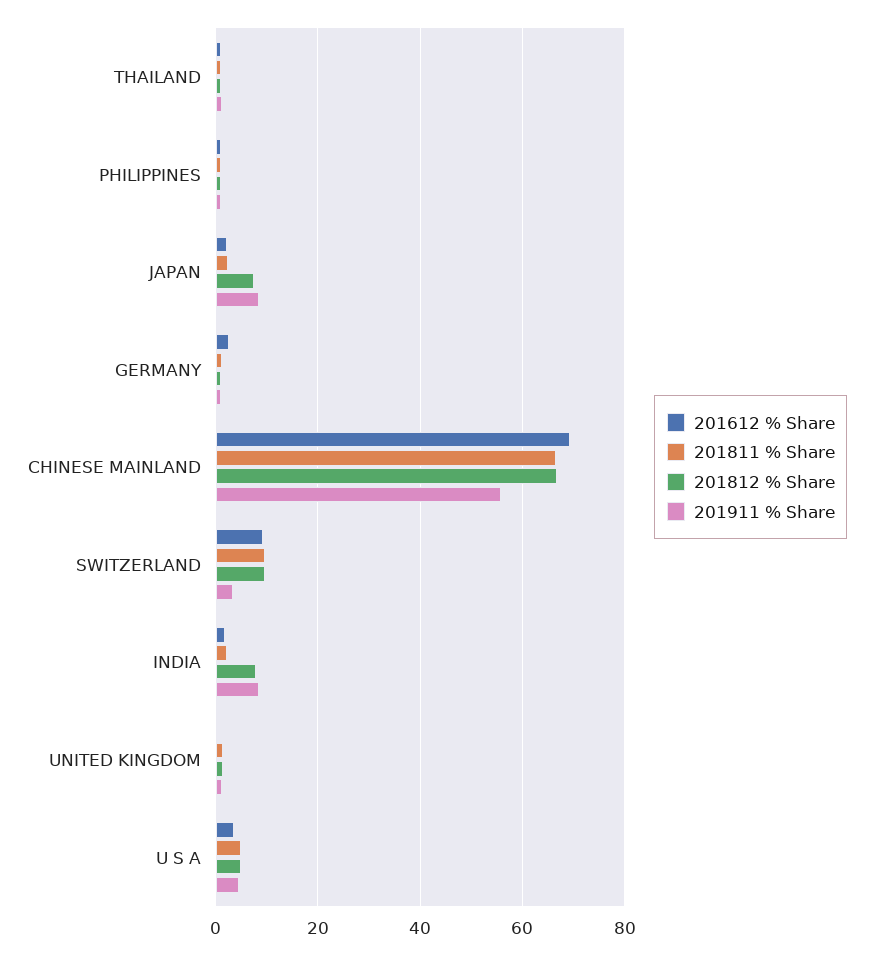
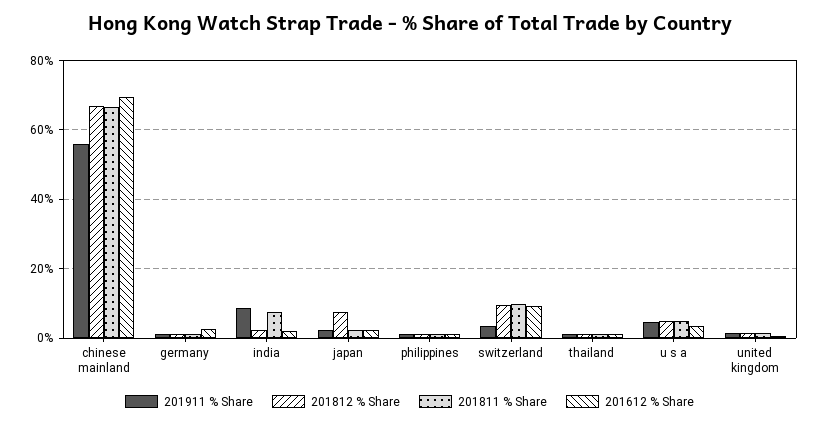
201911 % Share, JAPAN: 8 -> 2
201811 % Share, INDIA: 2 -> 8
201812 % Share, INDIA: 8 -> 2

